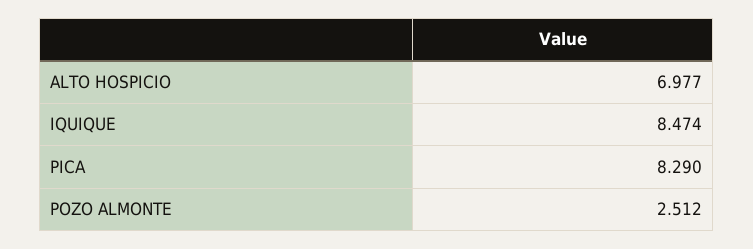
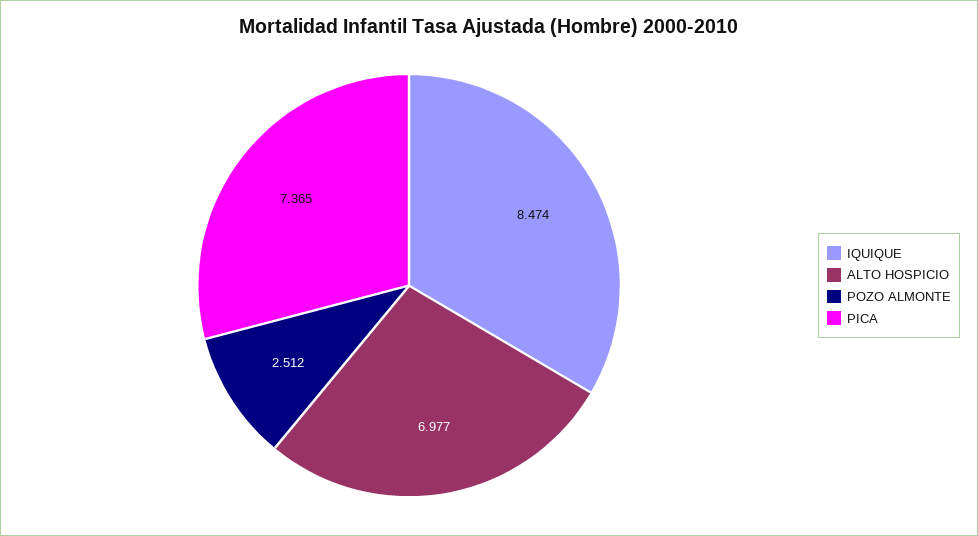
PICA: 8.29 -> 7.365

